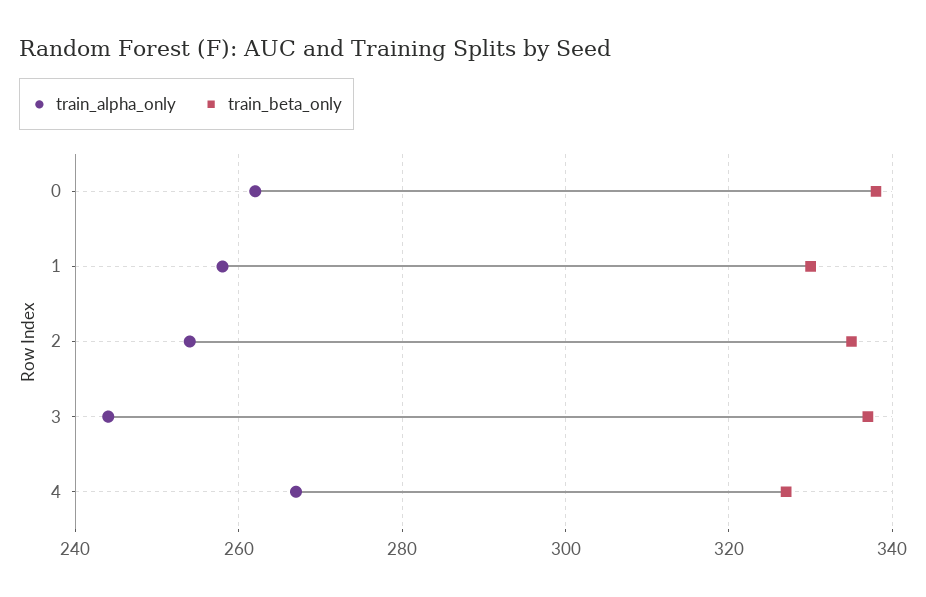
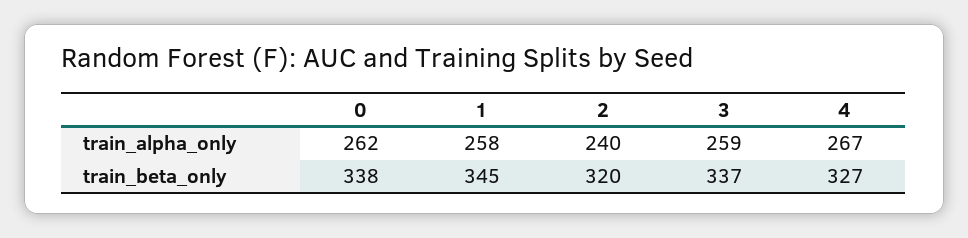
train_beta_only, 1: 330 -> 345
train_alpha_only, 2: 255 -> 240
train_beta_only, 2: 335 -> 320
train_alpha_only, 3: 245 -> 259

